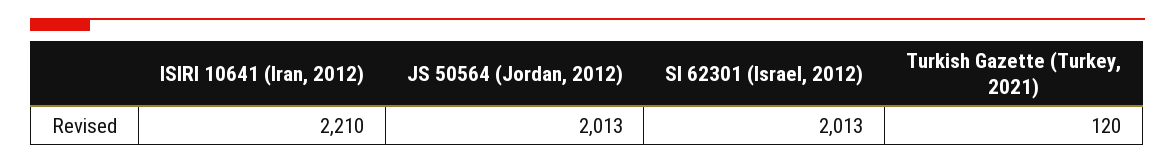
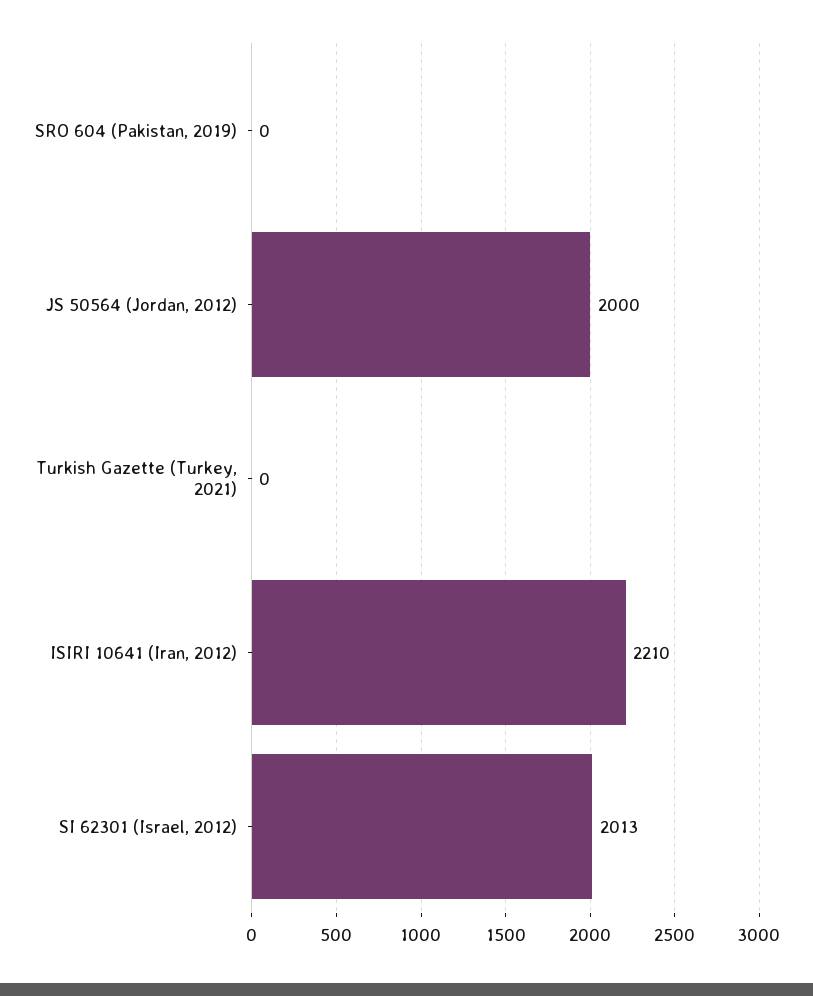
JS 50564 (Jordan, 2012): 2013 -> 2000
Turkish Gazette (Turkey, 2021): 120 -> 0
SRO 604 (Pakistan, 2019): none -> 0

